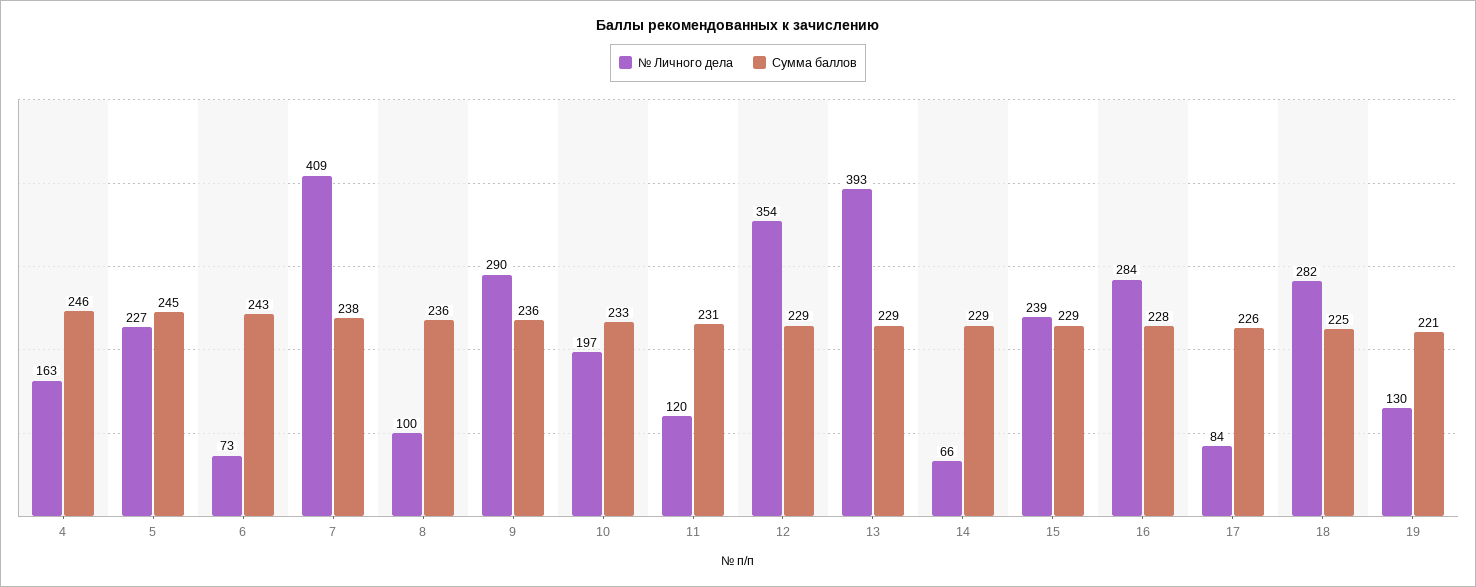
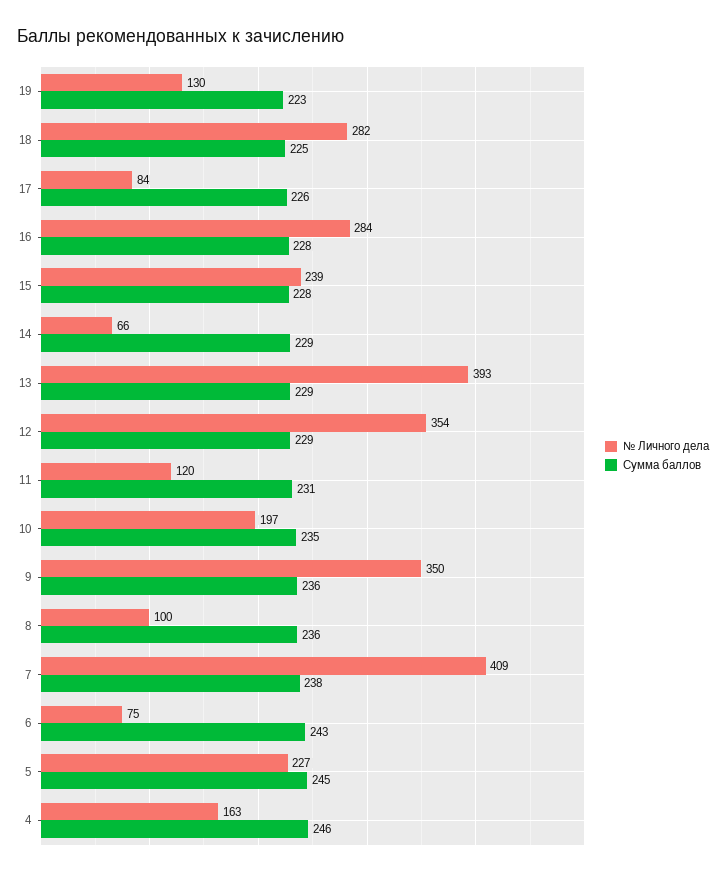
№ Личного дела, 6: 73 -> 75
№ Личного дела, 9: 290 -> 350
Сумма баллов, 10: 233 -> 235
Сумма баллов, 15: 229 -> 228
Сумма баллов, 19: 221 -> 223

